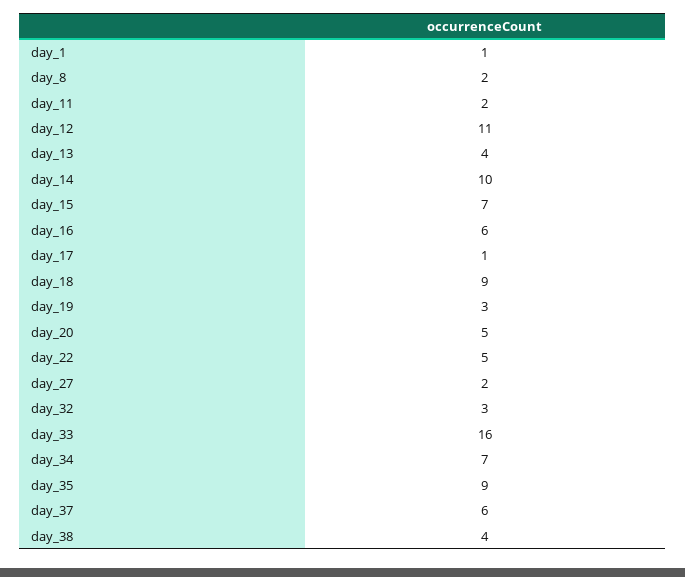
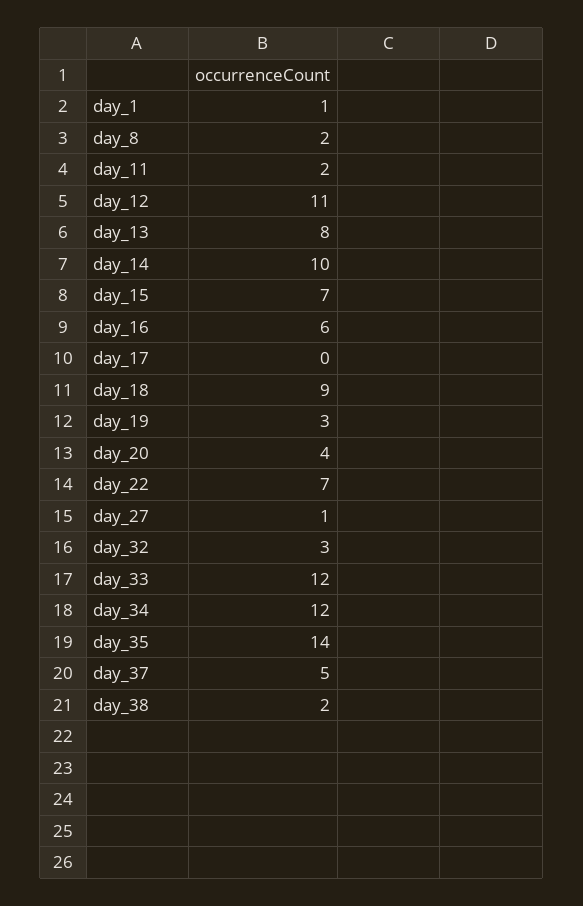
day_13: 4 -> 8
day_17: 1 -> 0
day_20: 5 -> 4
day_22: 5 -> 7
day_27: 2 -> 1
day_33: 16 -> 12
day_34: 7 -> 12
day_35: 9 -> 14
day_37: 6 -> 5
day_38: 4 -> 2

